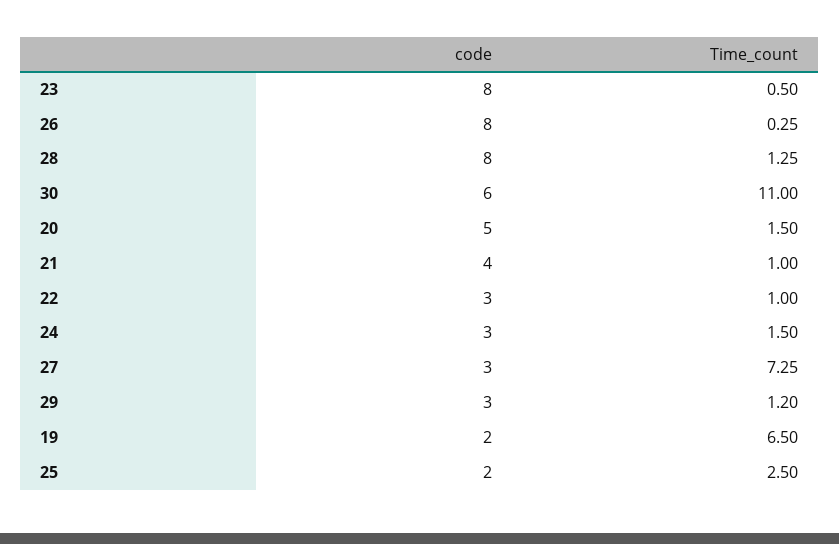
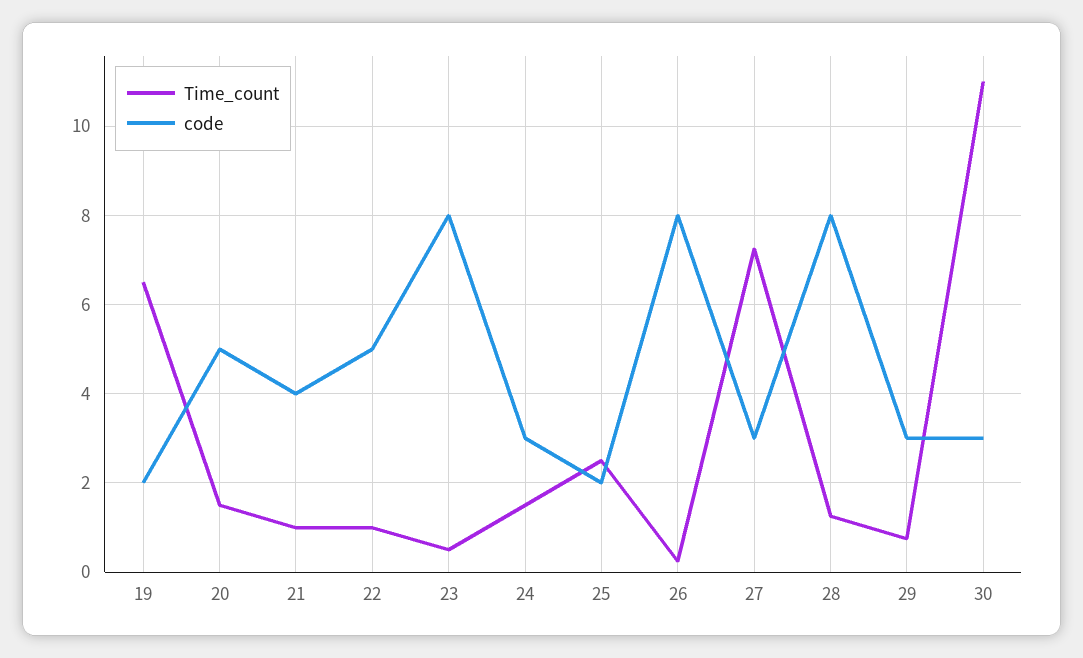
code, 30: 6 -> 3
code, 22: 3 -> 5
Time_count, 29: 1.2 -> 0.8

